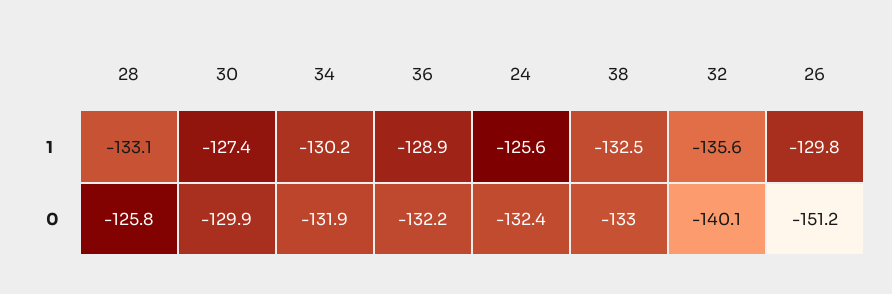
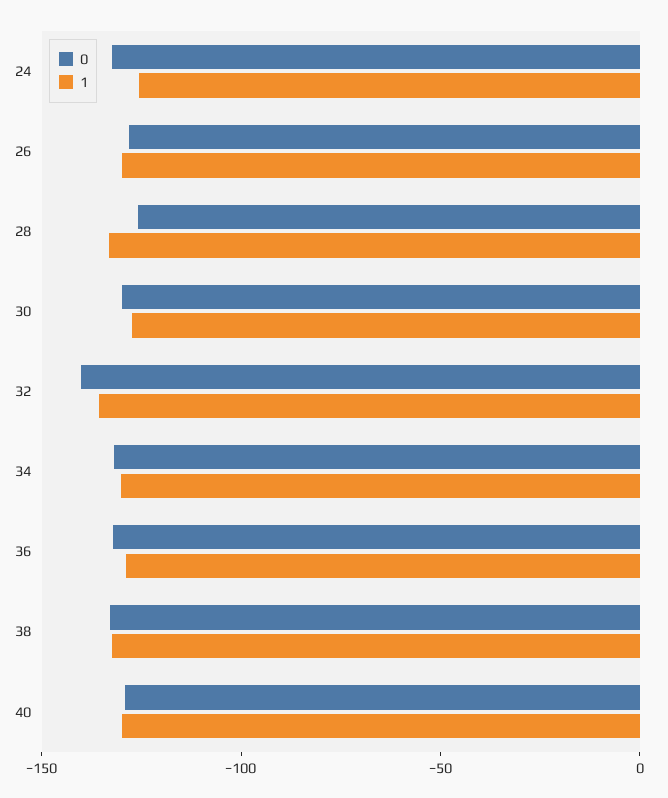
0, 26: -151.2 -> -130
0, 40: none -> -130
1, 40: none -> -130

